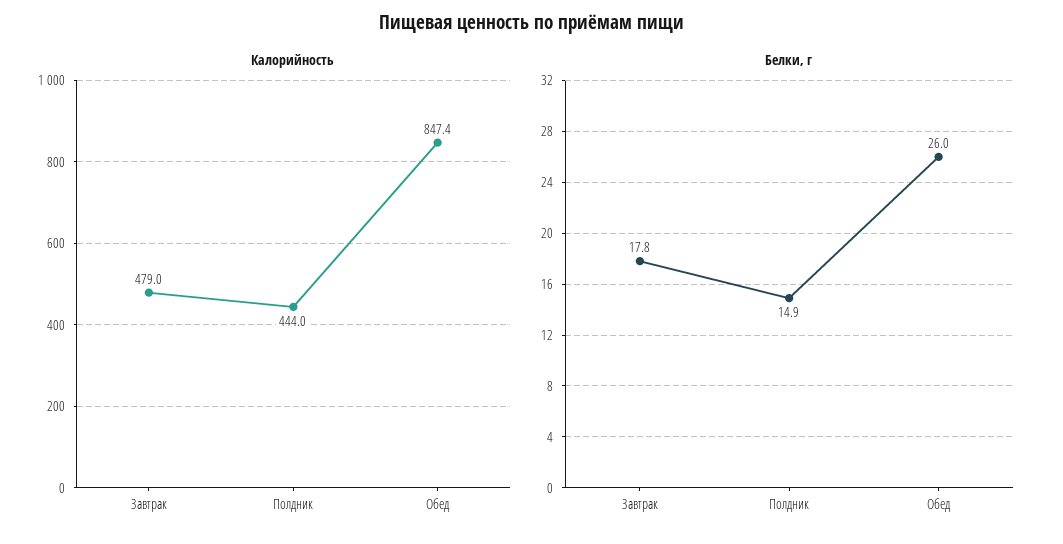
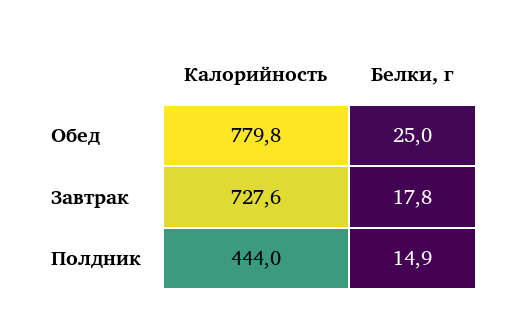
Калорийность, Завтрак: 479 -> 727.6
Калорийность, Обед: 847.4 -> 779.8
Белки, г, Обед: 26 -> 25

